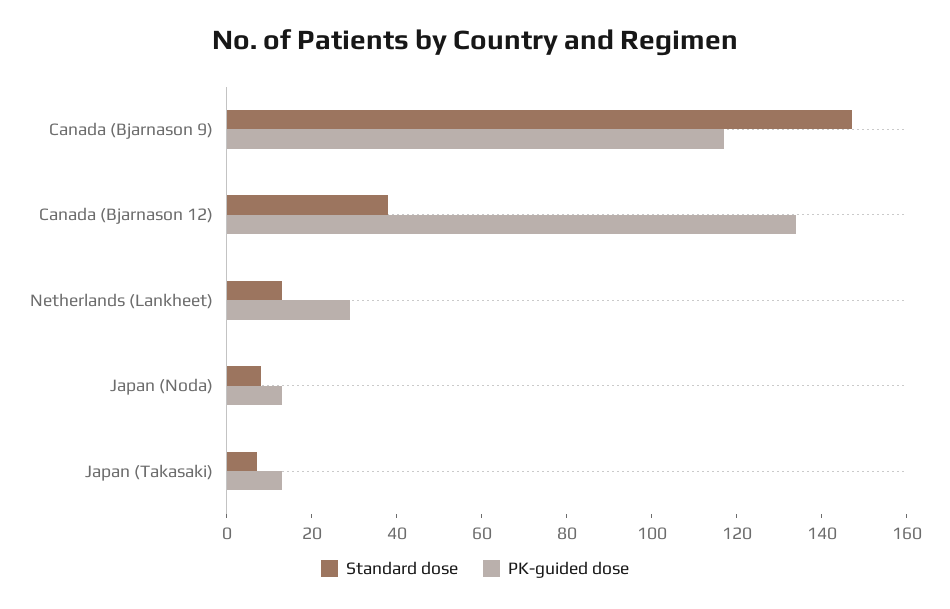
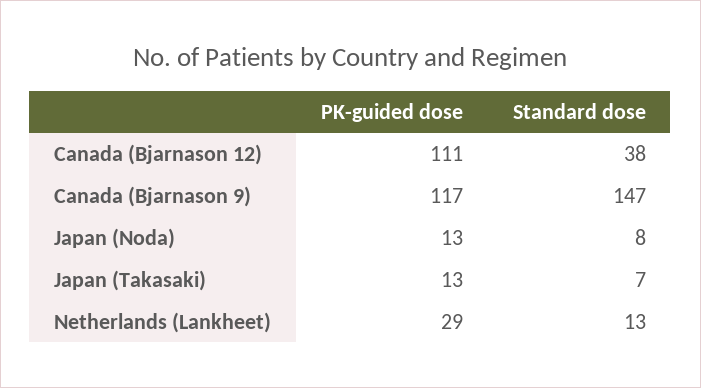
PK-guided dose, Canada (Bjarnason 12): 135 -> 111

